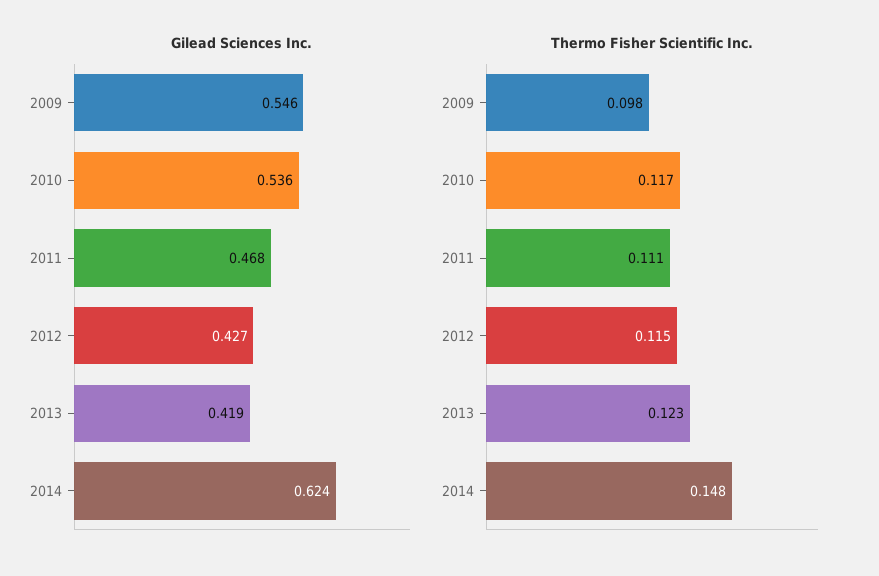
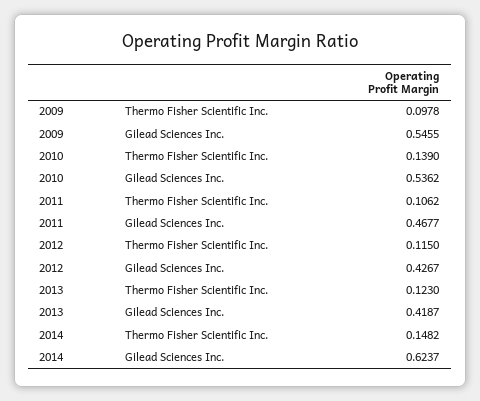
Thermo Fisher Scientific Inc., 2010: 0.117 -> 0.139
Thermo Fisher Scientific Inc., 2011: 0.111 -> 0.1062

